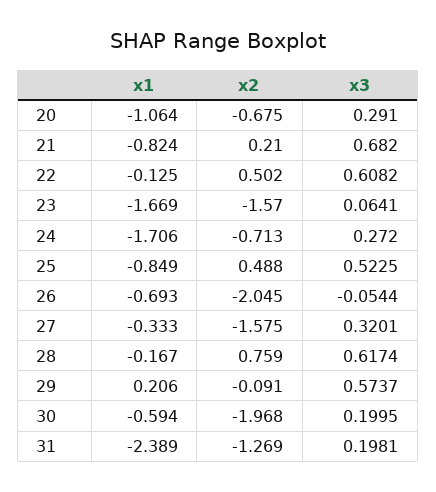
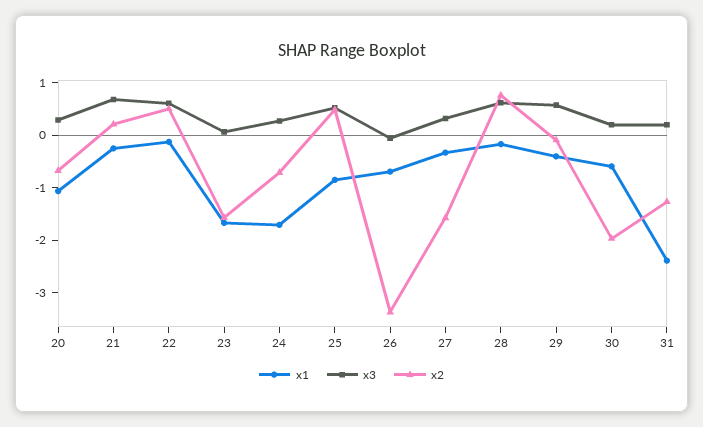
x1, 21: -0.824 -> -0.2
x2, 26: -2.045 -> -3.4
x1, 29: 0.206 -> -0.4

